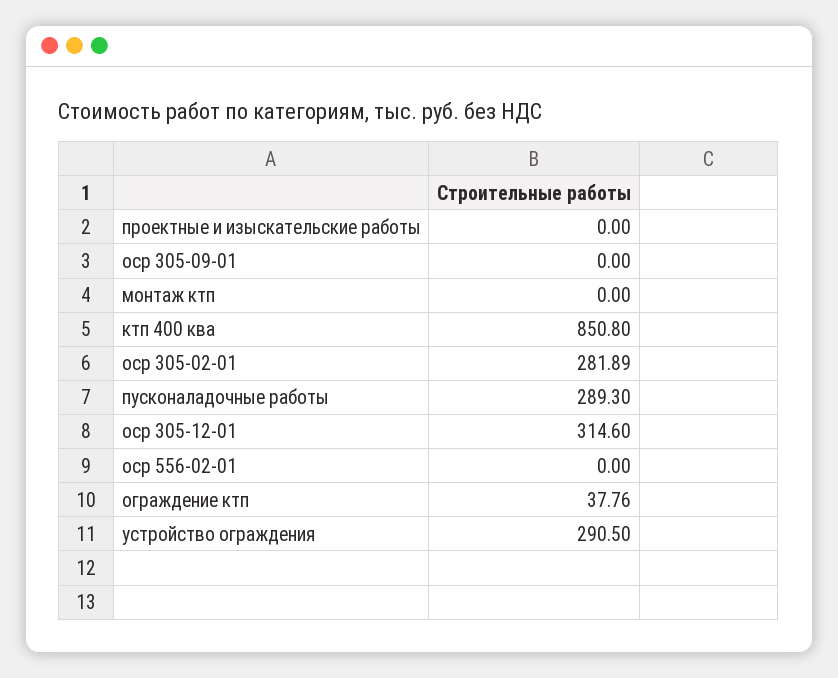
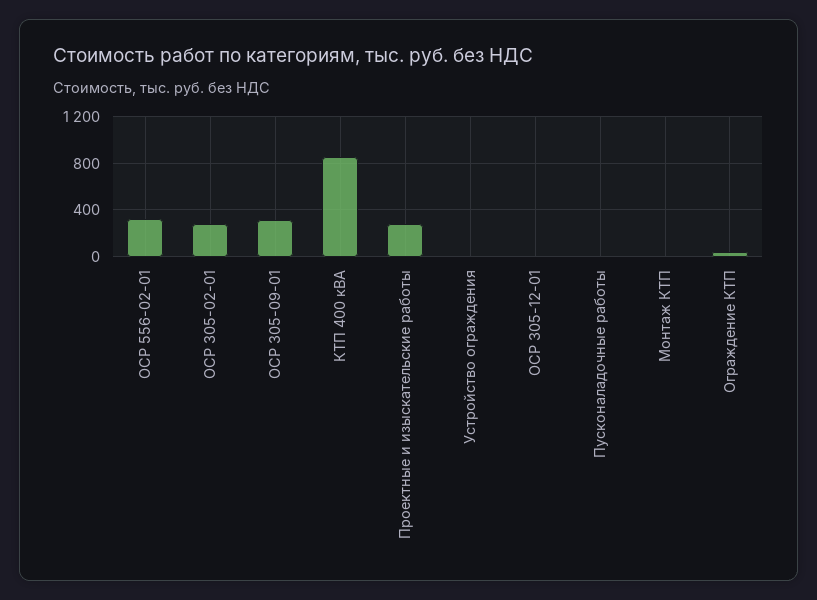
проектные и изыскательские работы: 0 -> 300
оср 305-09-01: 0 -> 300
пусконаладочные работы: 289.3 -> 0
оср 305-12-01: 314.6 -> 0
оср 556-02-01: 0 -> 300
устройство ограждения: 290.5 -> 0

